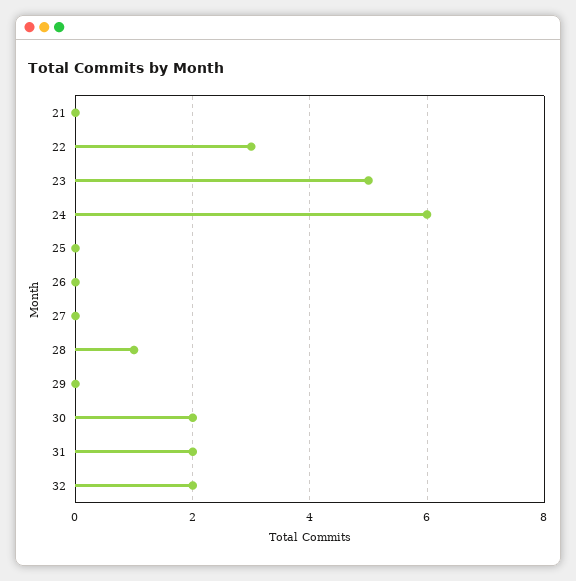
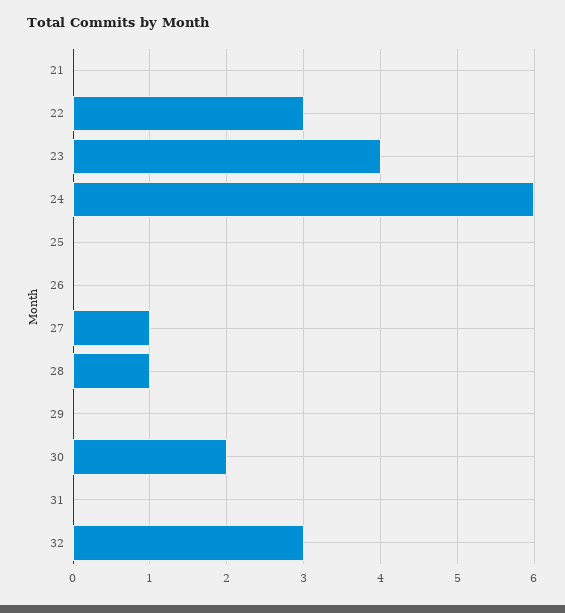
23: 5 -> 4
27: 0 -> 1
31: 2 -> 0
32: 2 -> 3

